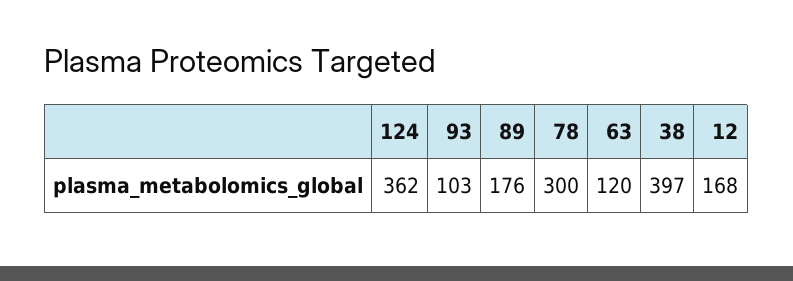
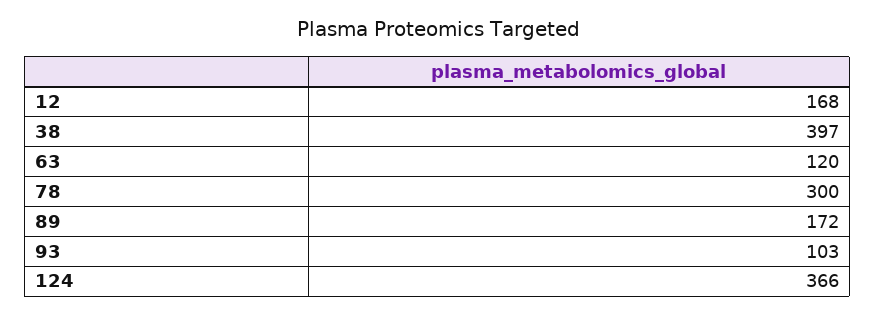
124: 362 -> 366
89: 176 -> 172

